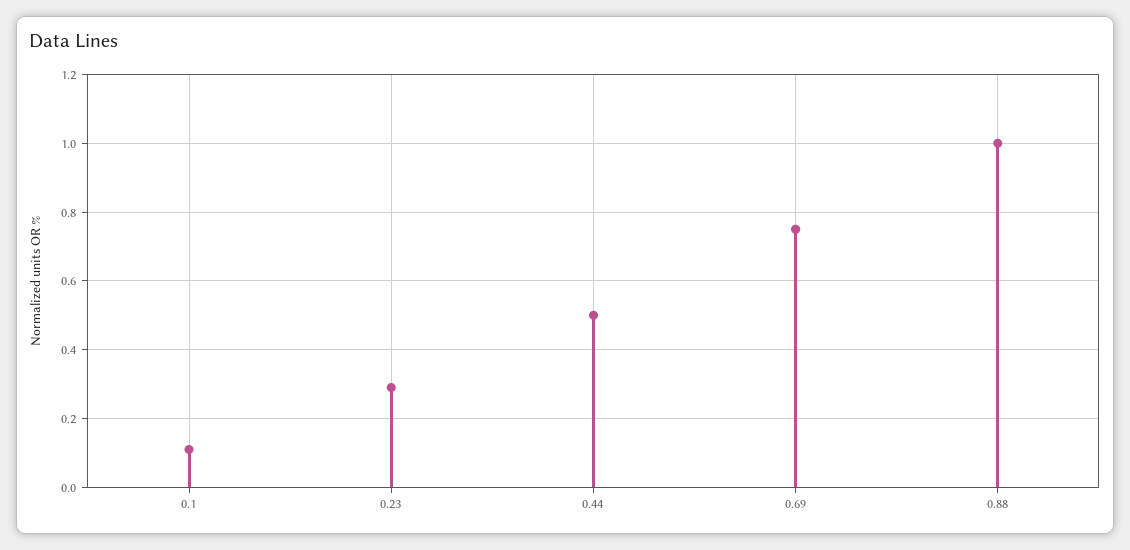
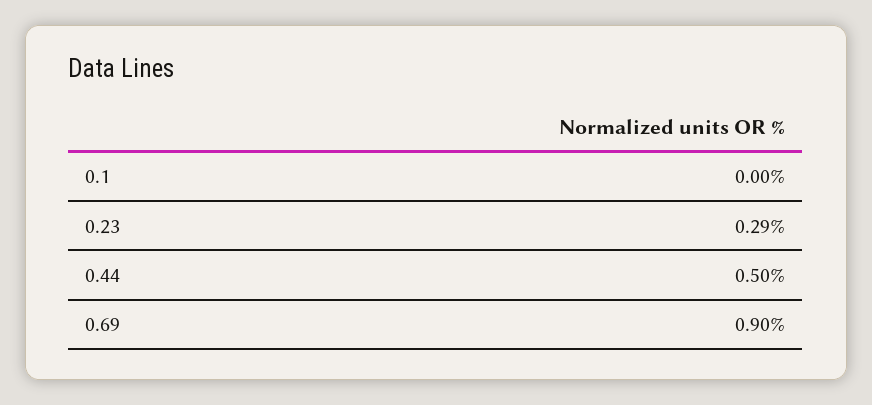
0.1: 0.1 -> 0
0.69: 0.75 -> 0.9
0.88: 1 -> none

